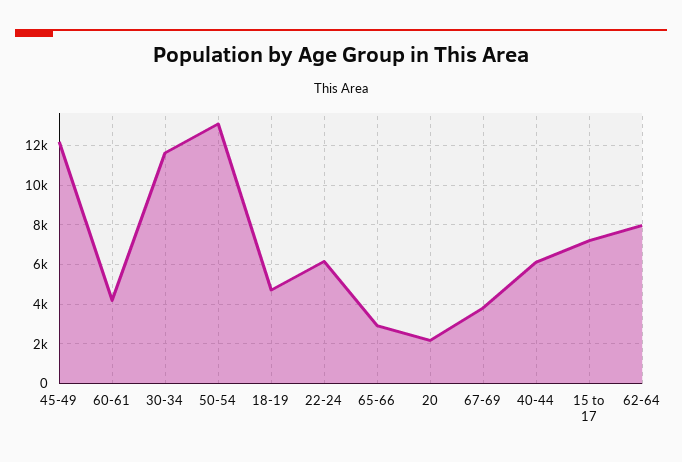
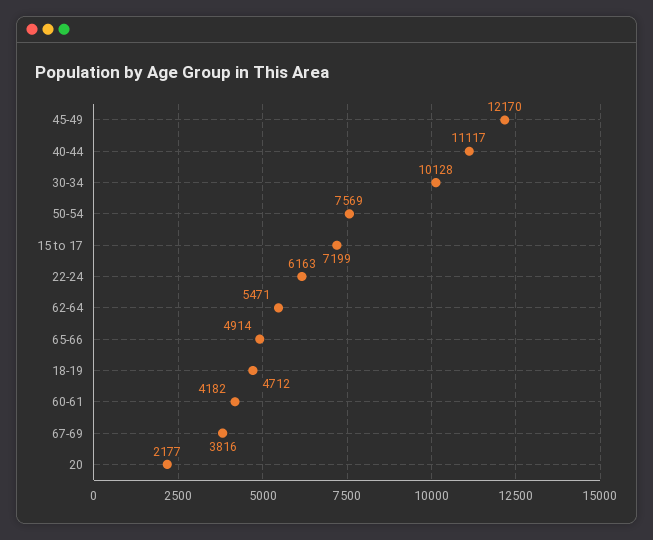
30-34: 11500 -> 10128
50-54: 13000 -> 7569
65-66: 3000 -> 4914
40-44: 6000 -> 11117
62-64: 8000 -> 5471

